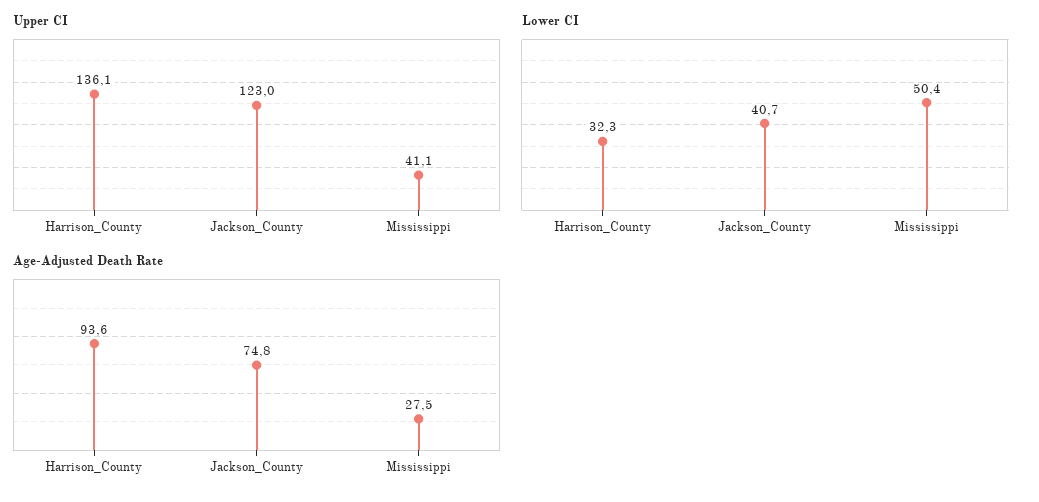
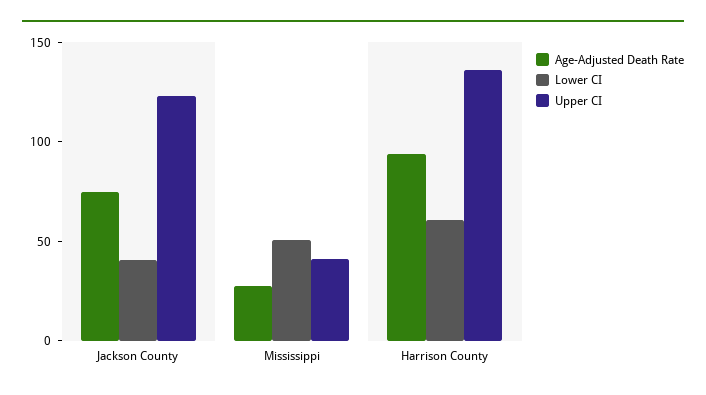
Lower CI, Harrison_County: 32.3 -> 60

